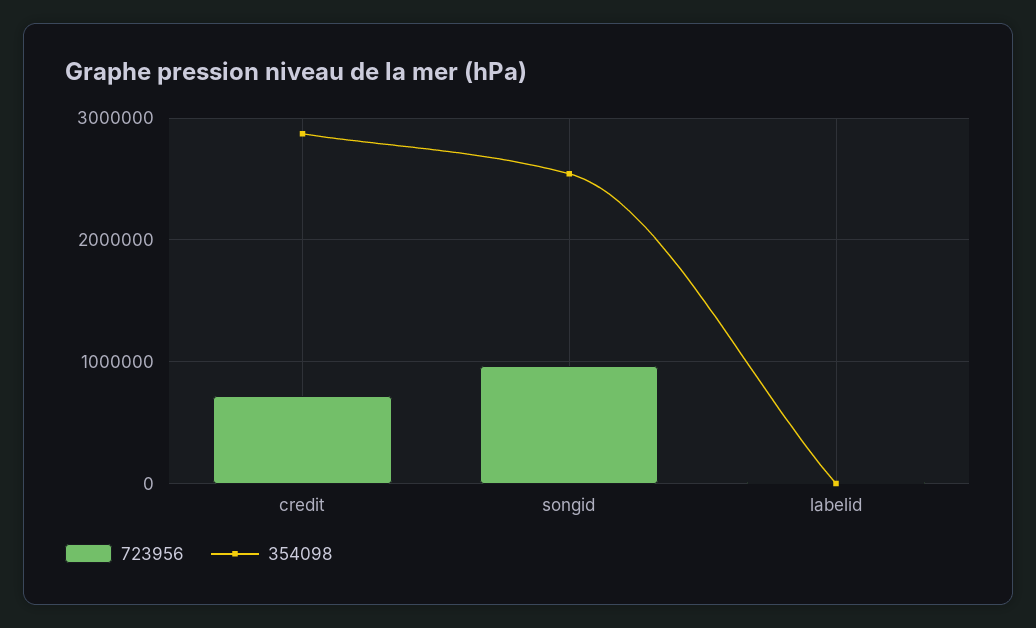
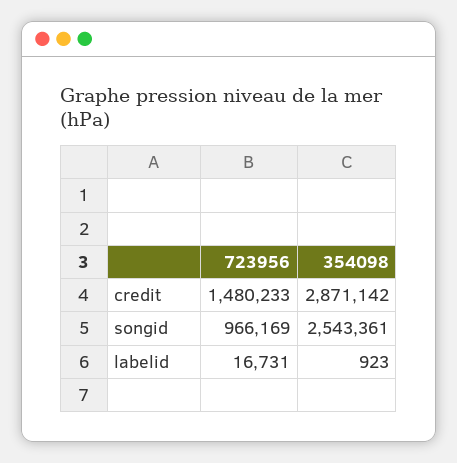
723956, credit: 700000 -> 1480233

